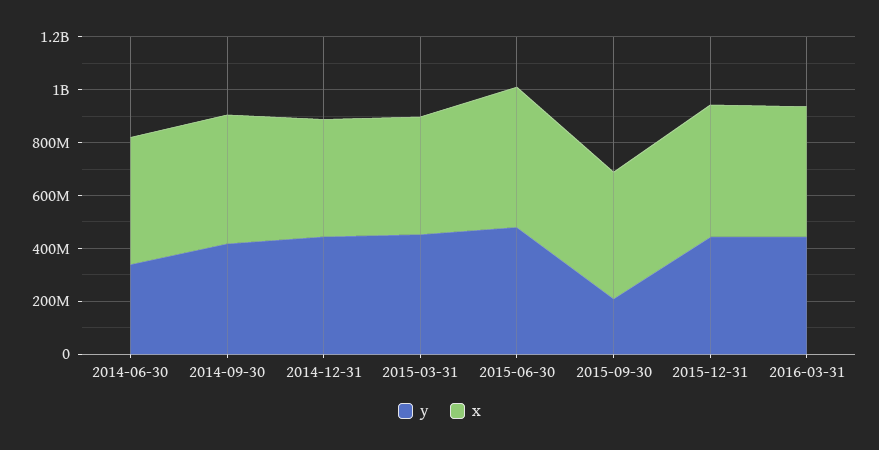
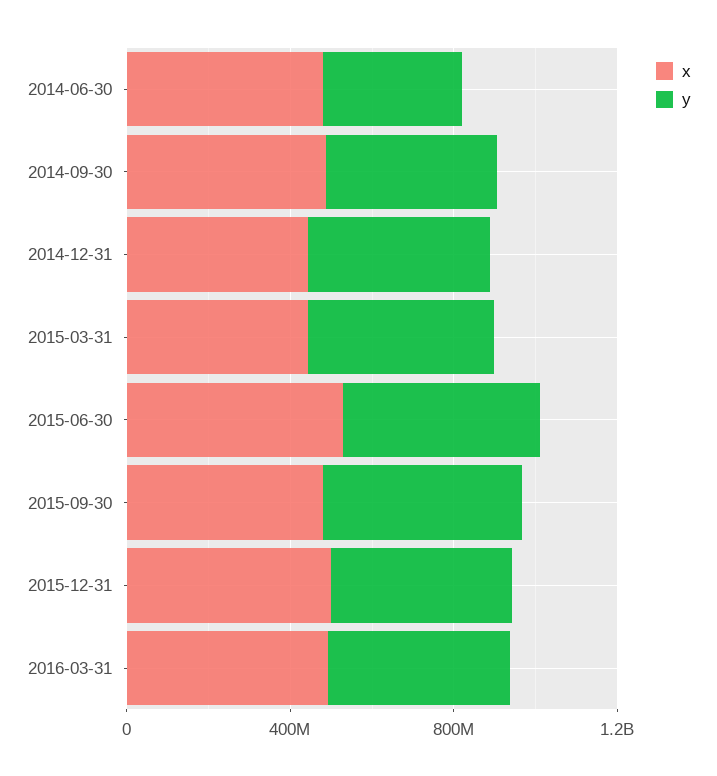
y, 2015-09-30: 200000000 -> 500000000

